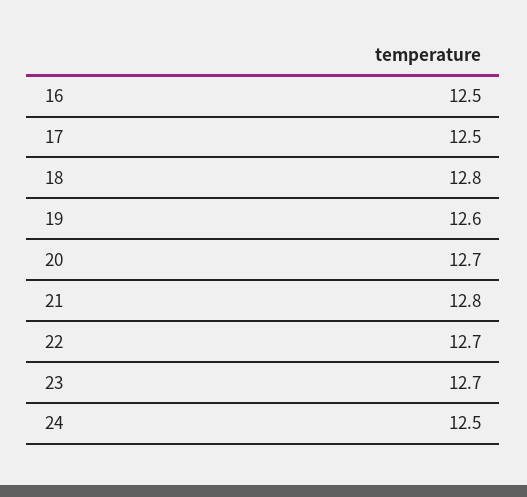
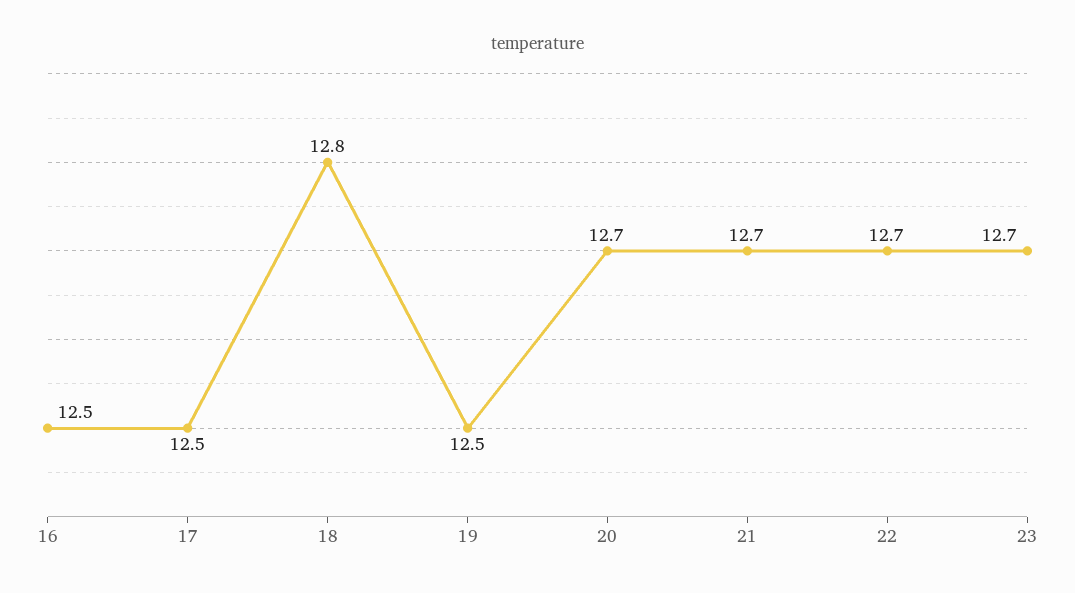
19: 12.6 -> 12.5
21: 12.8 -> 12.7
24: 12.5 -> none

